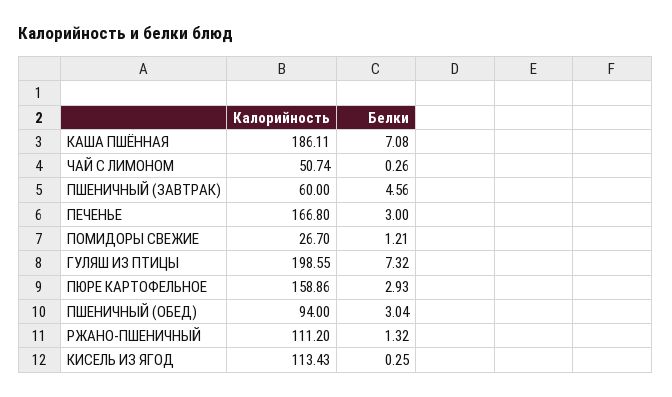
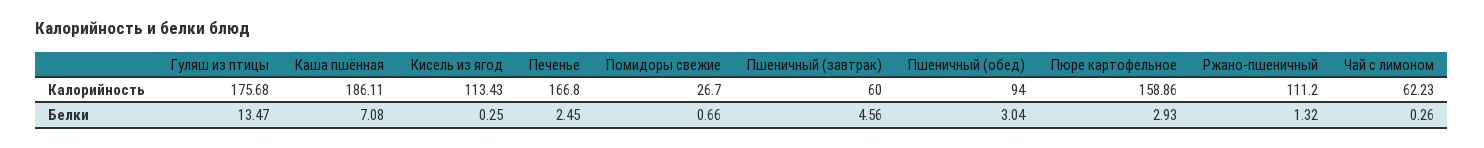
Калорийность, ЧАЙ С ЛИМОНОМ: 50.74 -> 62.23
Белки, ПЕЧЕНЬЕ: 3 -> 2.45
Белки, ПОМИДОРЫ СВЕЖИЕ: 1.21 -> 0.66
Калорийность, ГУЛЯШ ИЗ ПТИЦЫ: 198.55 -> 175.68
Белки, ГУЛЯШ ИЗ ПТИЦЫ: 7.32 -> 13.47

